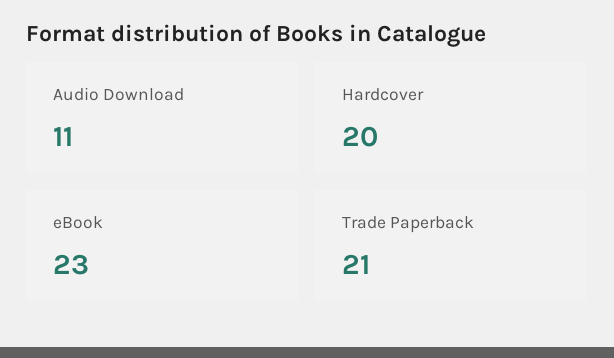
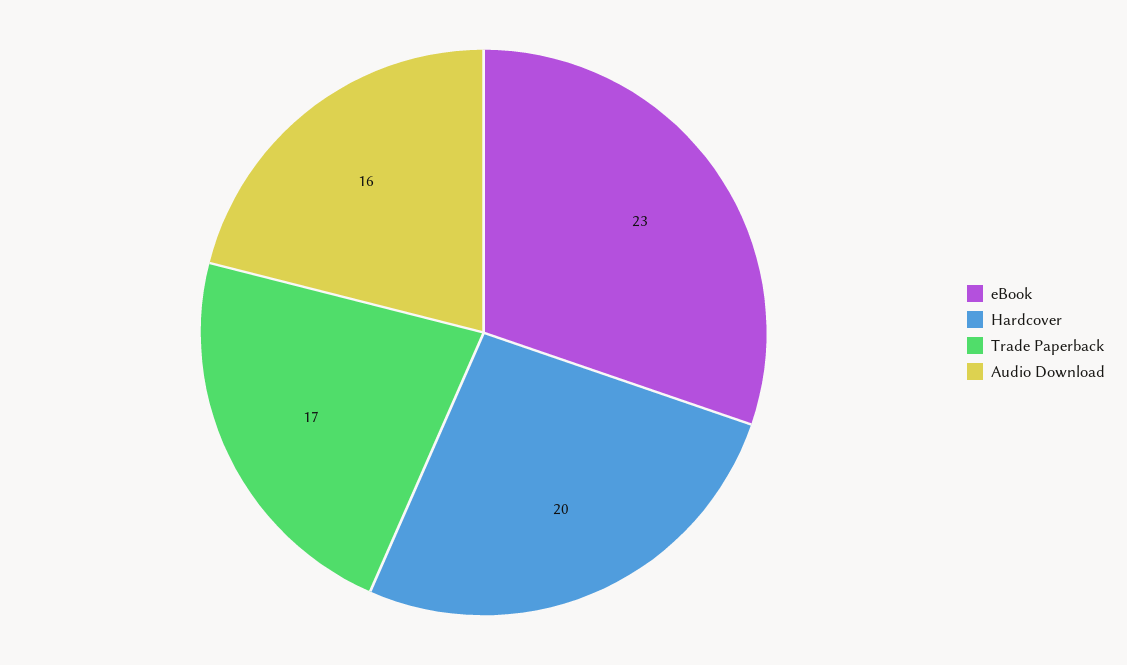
Audio Download: 11 -> 16
Trade Paperback: 21 -> 17

